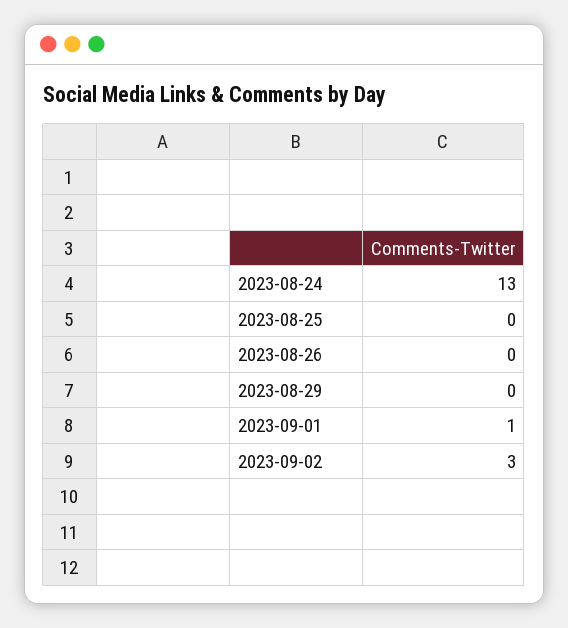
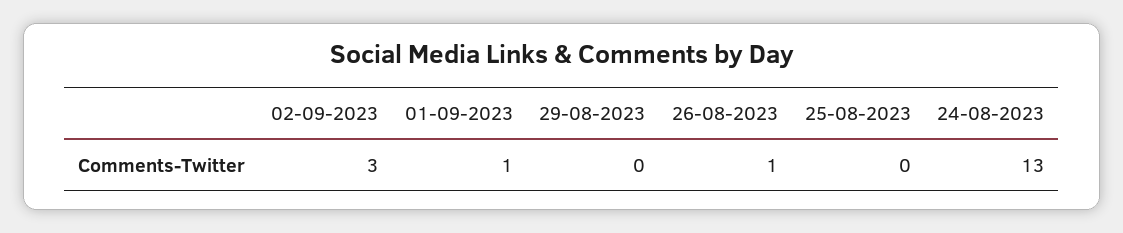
2023-08-26: 0 -> 1

